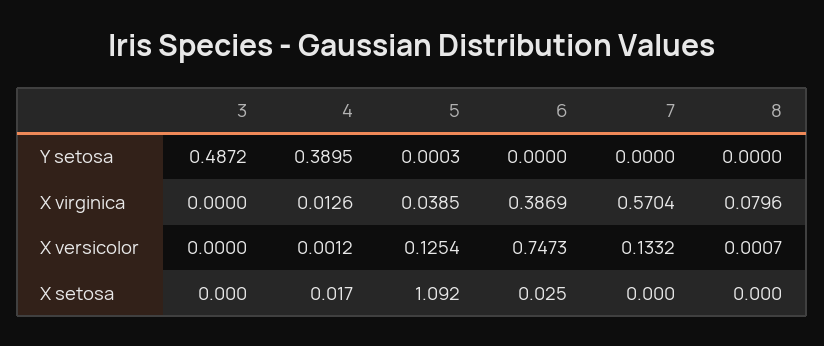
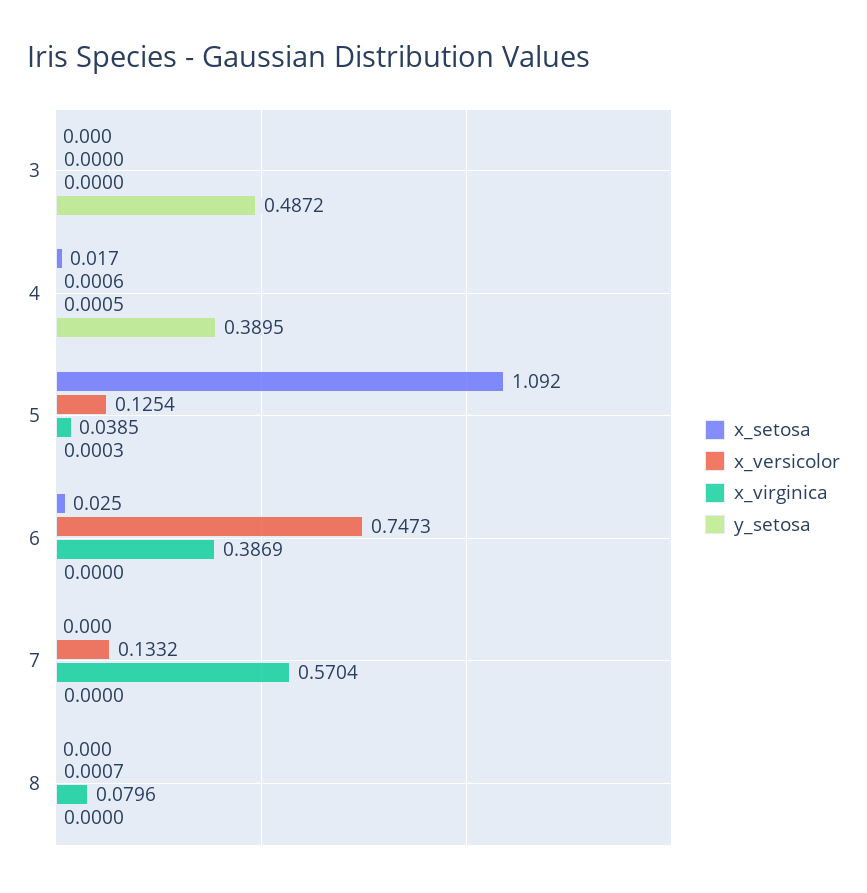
X virginica, 4: 0.0126 -> 0.0005
X versicolor, 4: 0.0012 -> 0.0006

